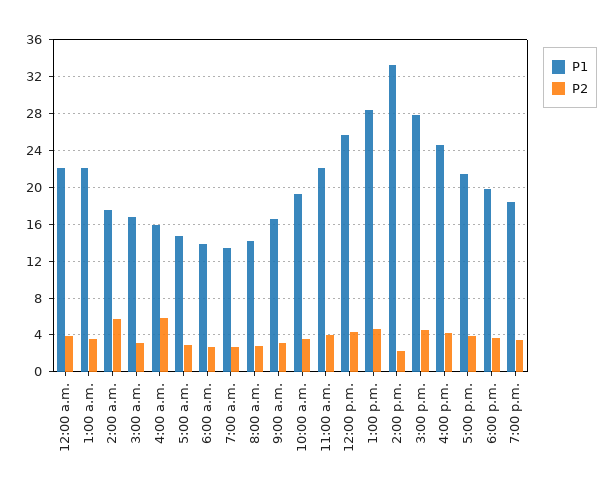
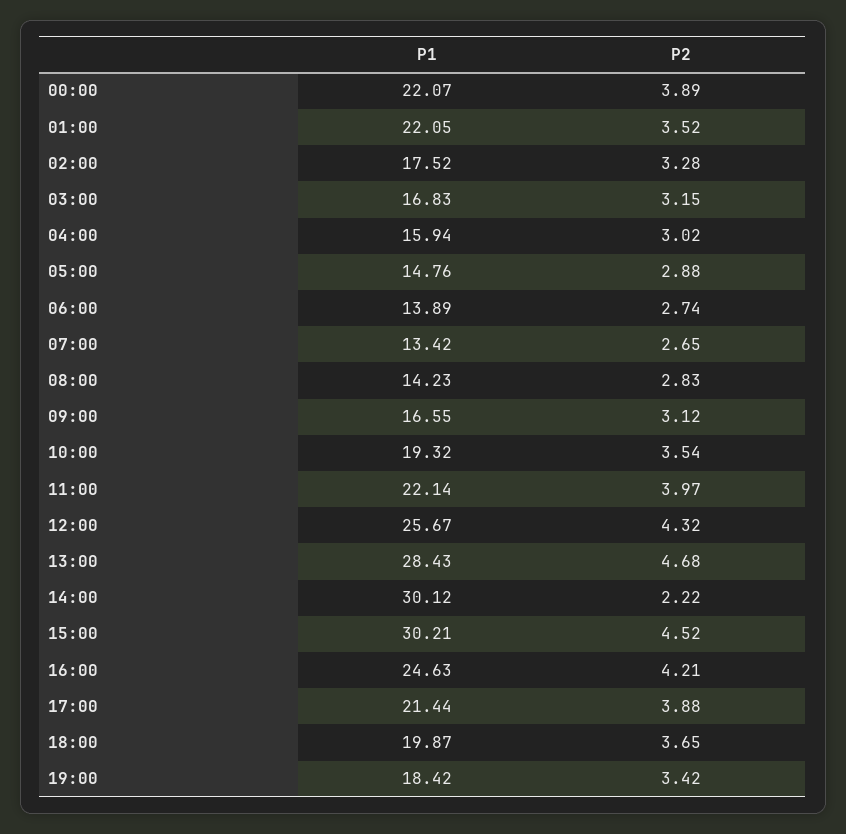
P2, 2:00 a.m.: 6 -> 3.28
P2, 4:00 a.m.: 6 -> 3.02
P1, 2:00 p.m.: 33 -> 30.12
P1, 3:00 p.m.: 28 -> 30.21

